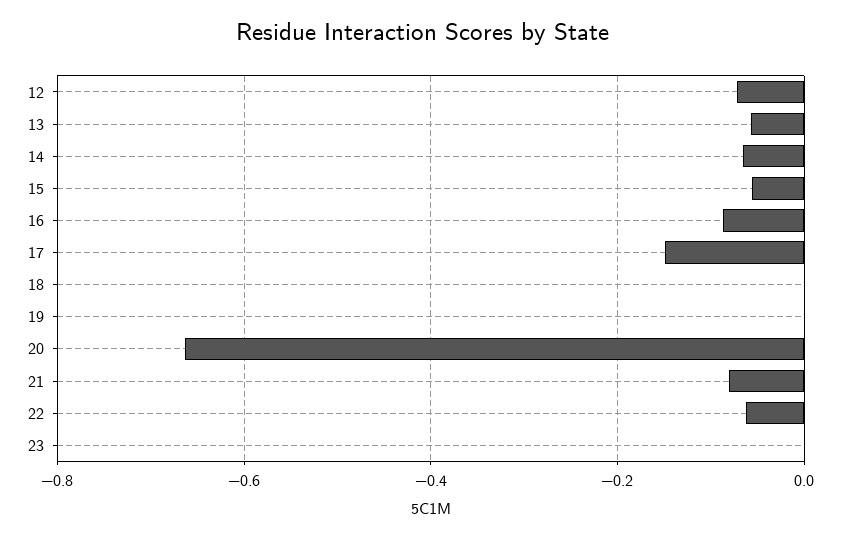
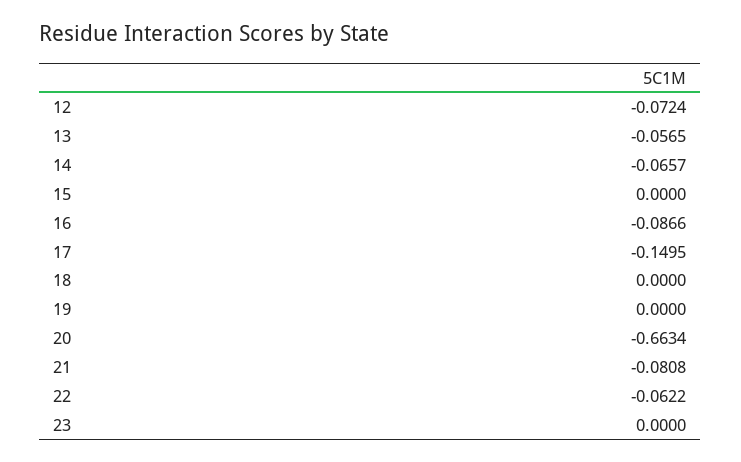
15: -0.06 -> 0

